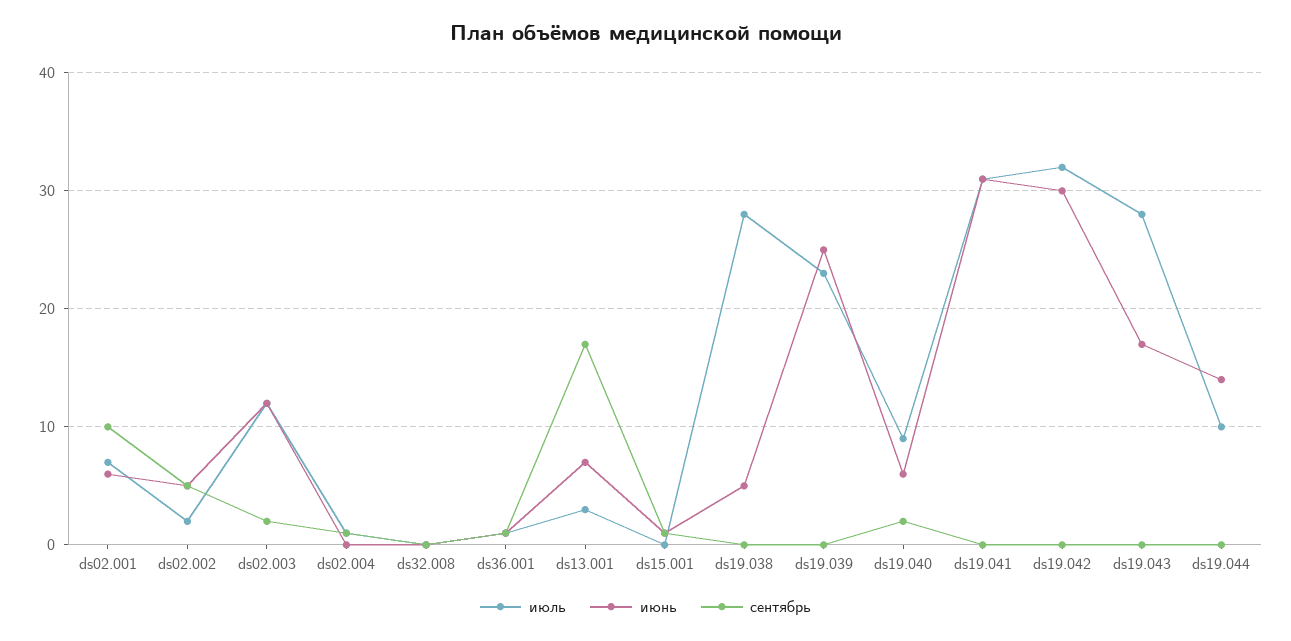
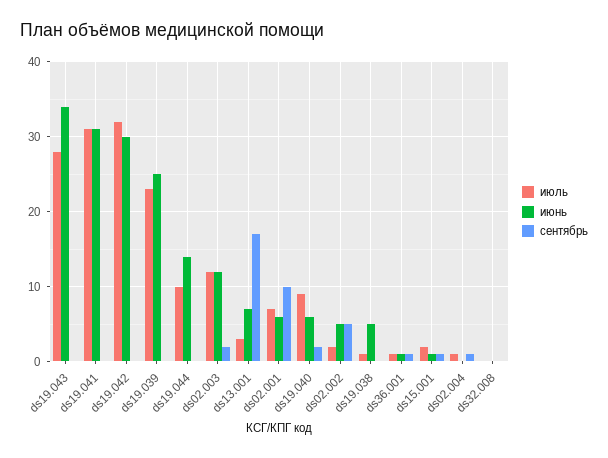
июль, ds15.001: 0 -> 2
июль, ds19.038: 28 -> 1
июнь, ds19.043: 17 -> 34

